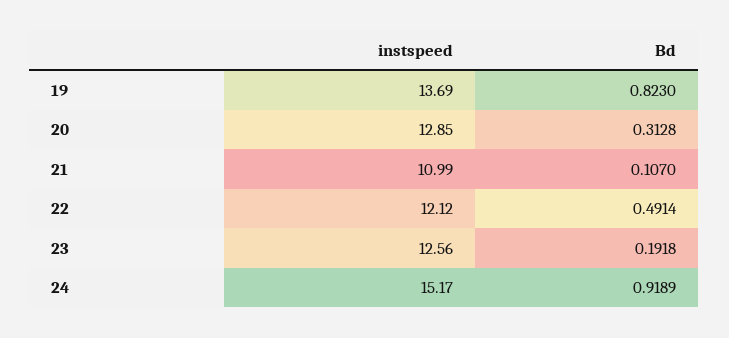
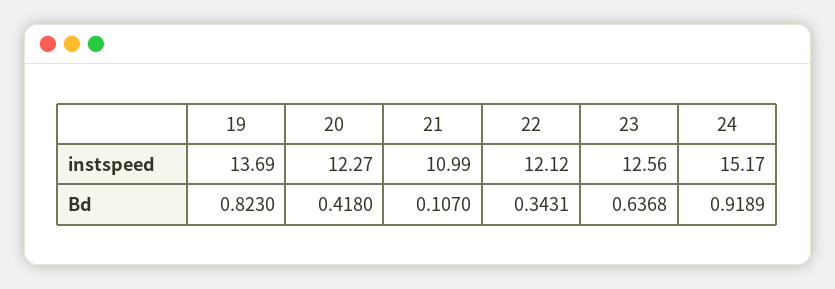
instspeed, 20: 12.85 -> 12.27
Bd, 20: 0.3128 -> 0.418
Bd, 22: 0.4914 -> 0.3431
Bd, 23: 0.1918 -> 0.6368

